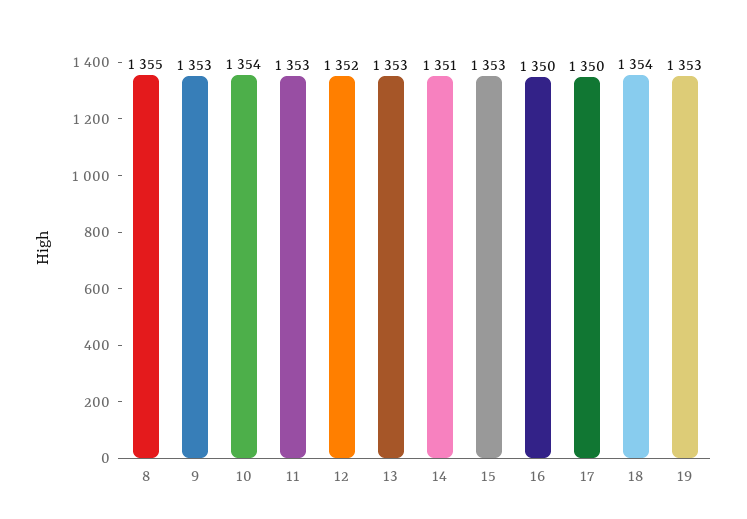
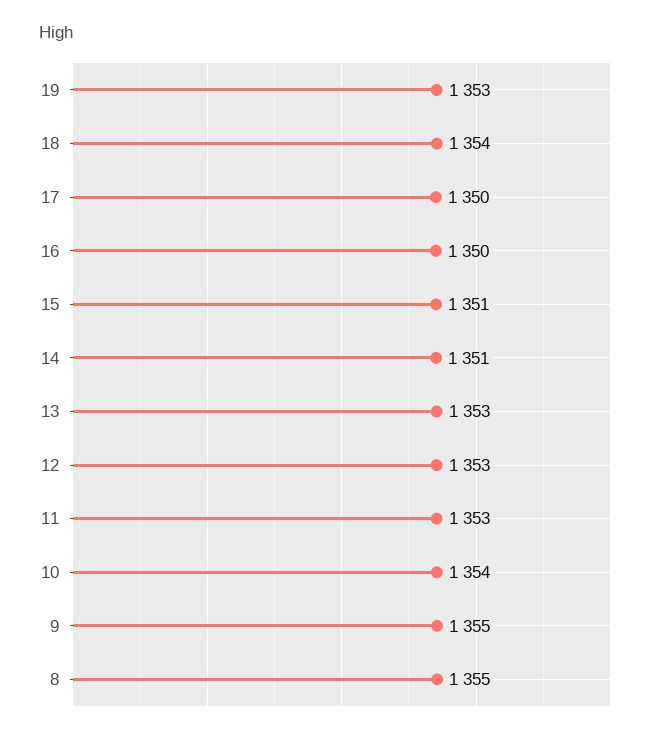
9: 1353 -> 1355
12: 1352 -> 1353
15: 1353 -> 1351

